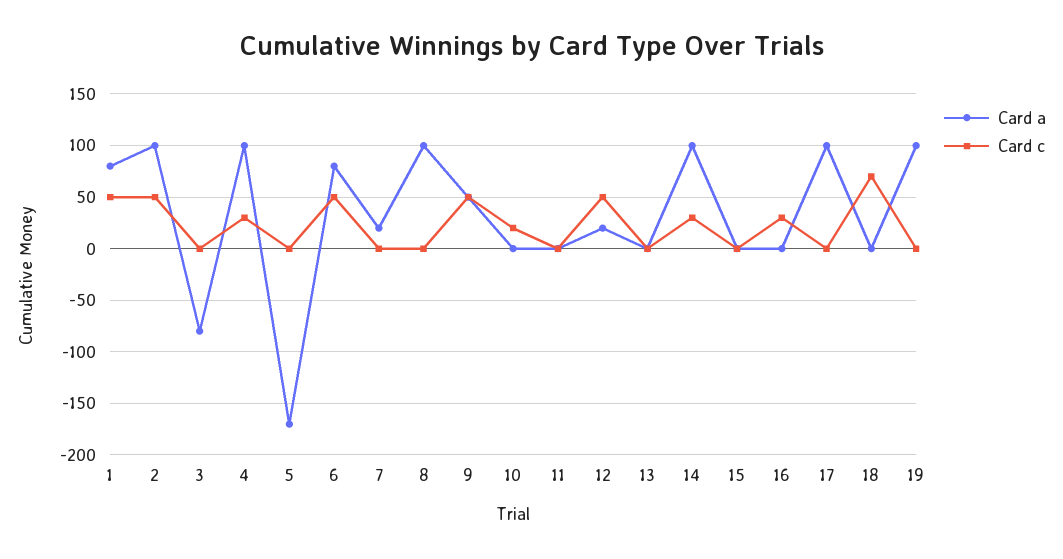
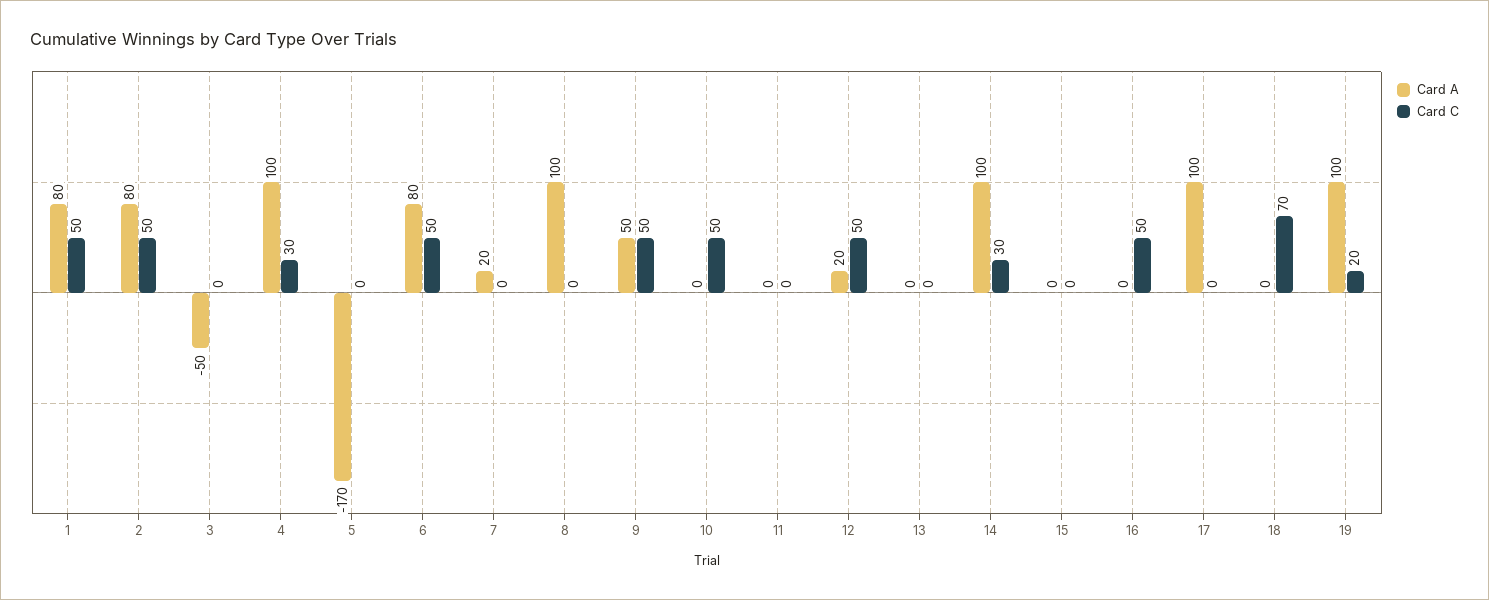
Card a, 2: 100 -> 80
Card a, 3: -80 -> -50
Card c, 10: 20 -> 50
Card c, 16: 30 -> 50
Card c, 19: 0 -> 20

